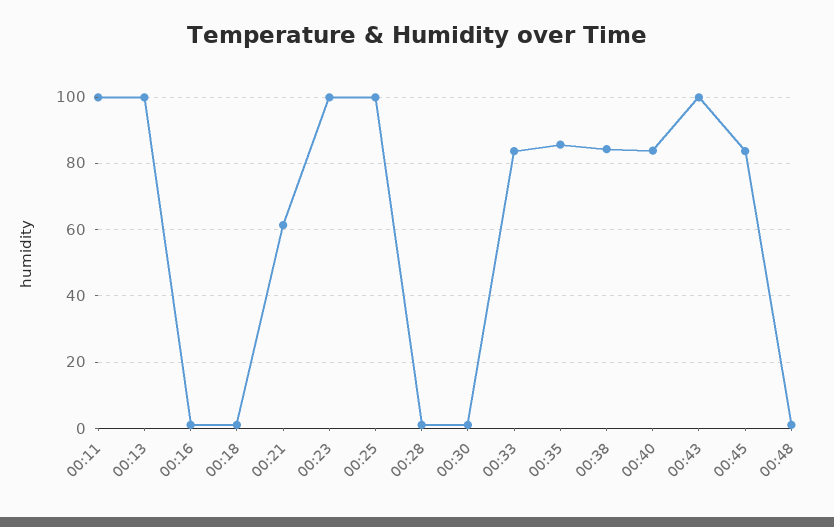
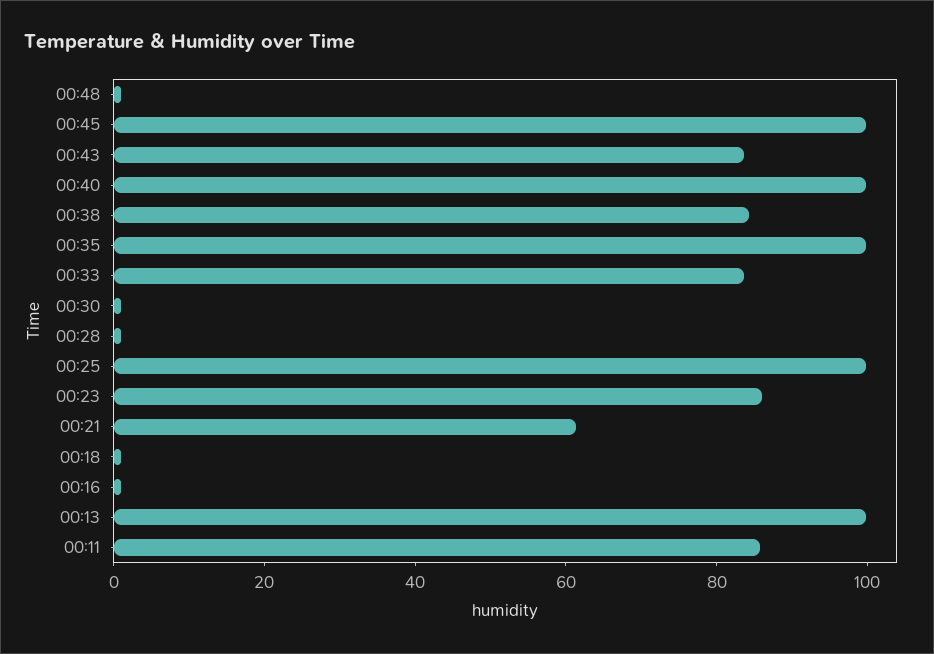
00:11: 100 -> 85
00:23: 100 -> 85
00:35: 86 -> 100
00:40: 84 -> 100
00:43: 100 -> 85
00:45: 84 -> 100

